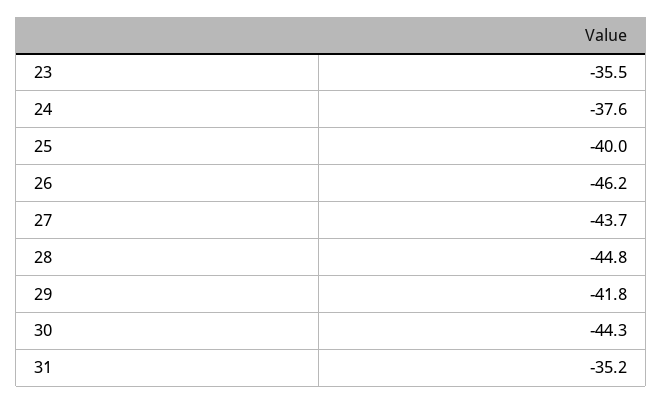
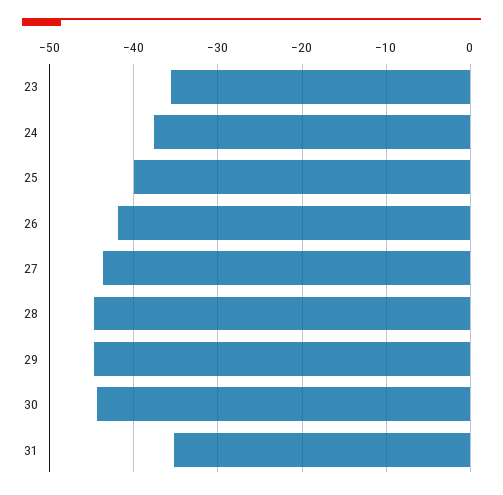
26: -46.2 -> -42
29: -41.8 -> -45

